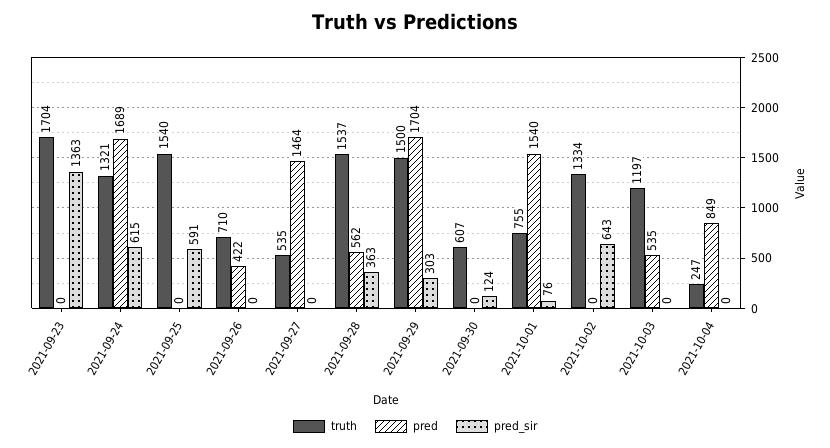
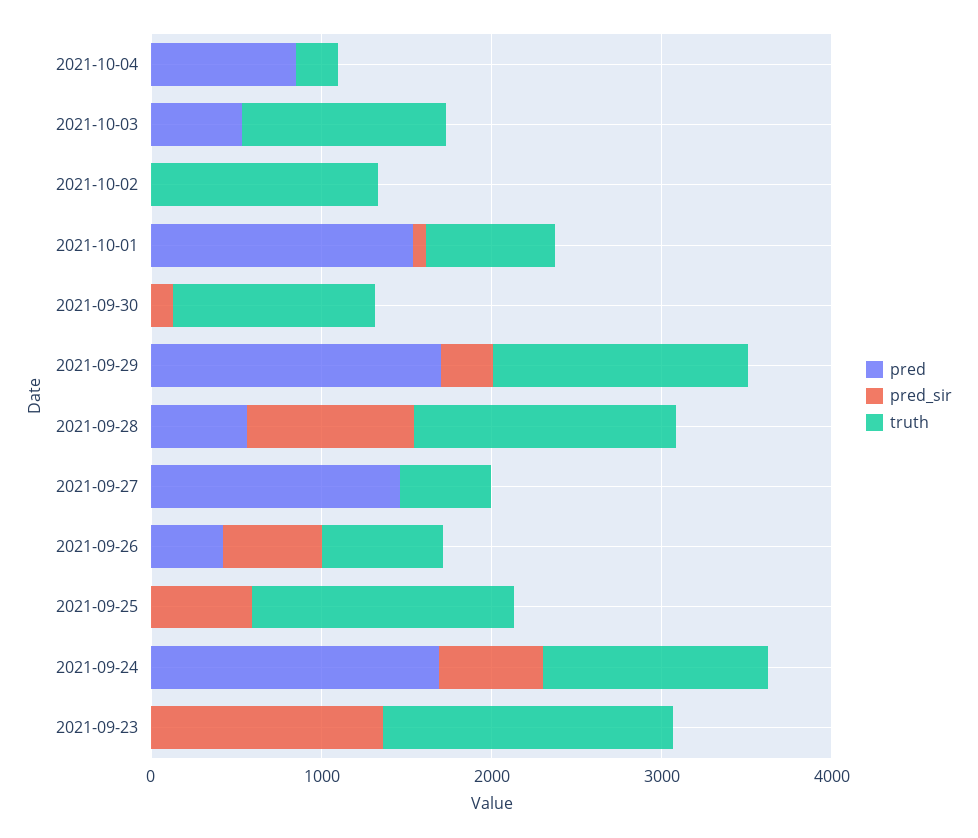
pred_sir, 2021-09-26: 0 -> 600
pred_sir, 2021-09-28: 363 -> 1000
truth, 2021-09-30: 607 -> 1200
pred_sir, 2021-10-02: 643 -> 0

